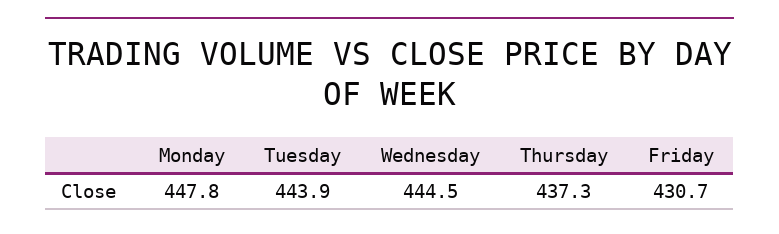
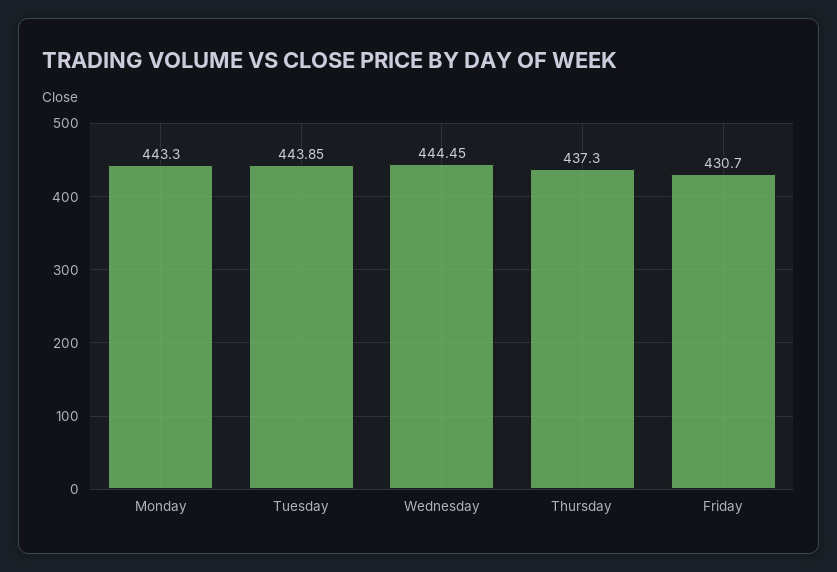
Monday: 447.8 -> 443.3

